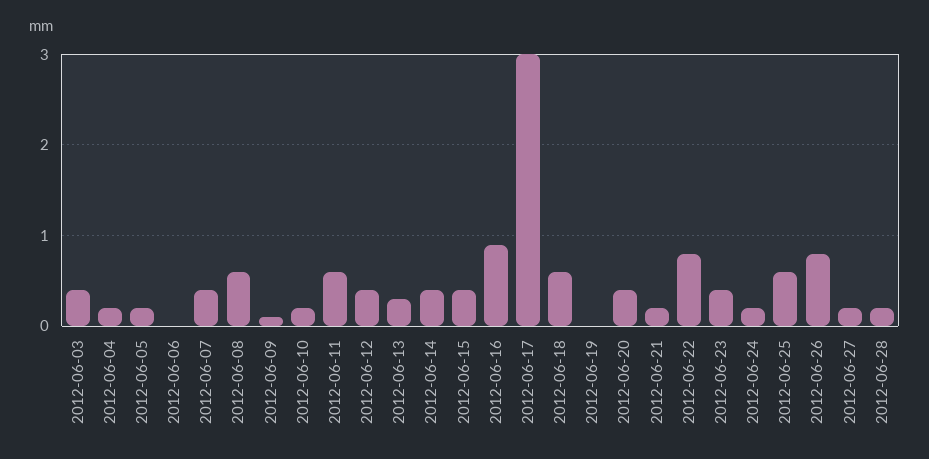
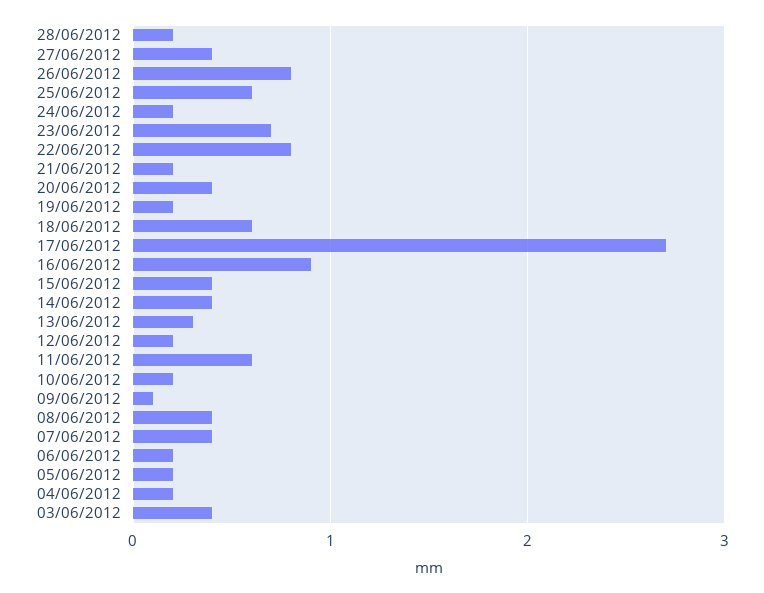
2012-06-06: 0 -> 0.2
2012-06-08: 0.6 -> 0.4
2012-06-12: 0.4 -> 0.2
2012-06-17: 3 -> 2.7
2012-06-19: 0 -> 0.2
2012-06-23: 0.4 -> 0.7
2012-06-27: 0.2 -> 0.4

